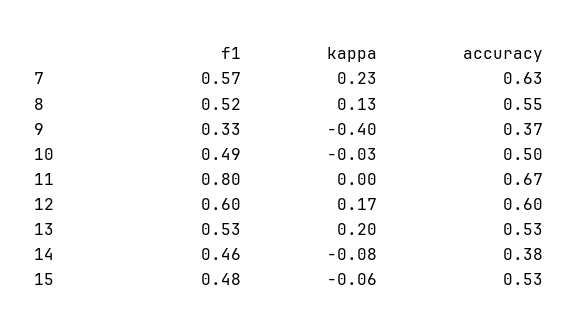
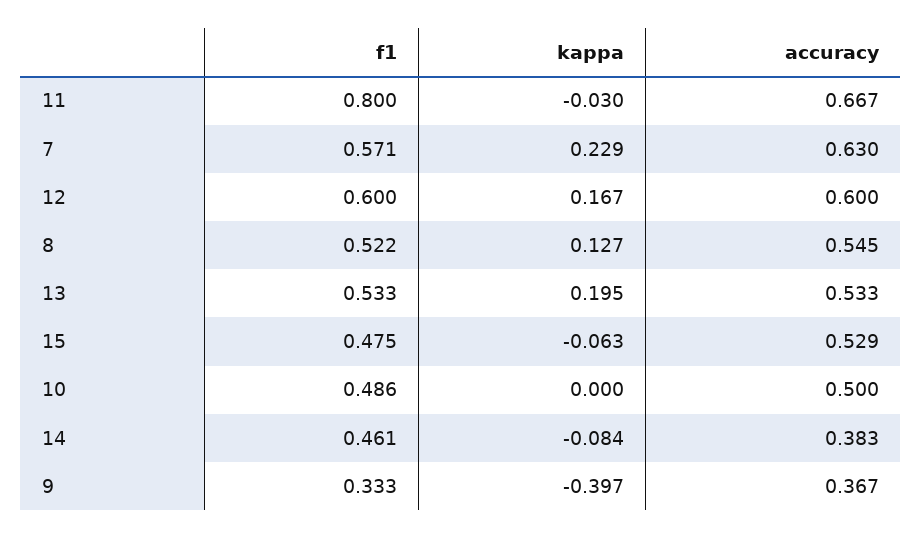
kappa, 10: -0.03 -> 0
kappa, 11: 0 -> -0.03

